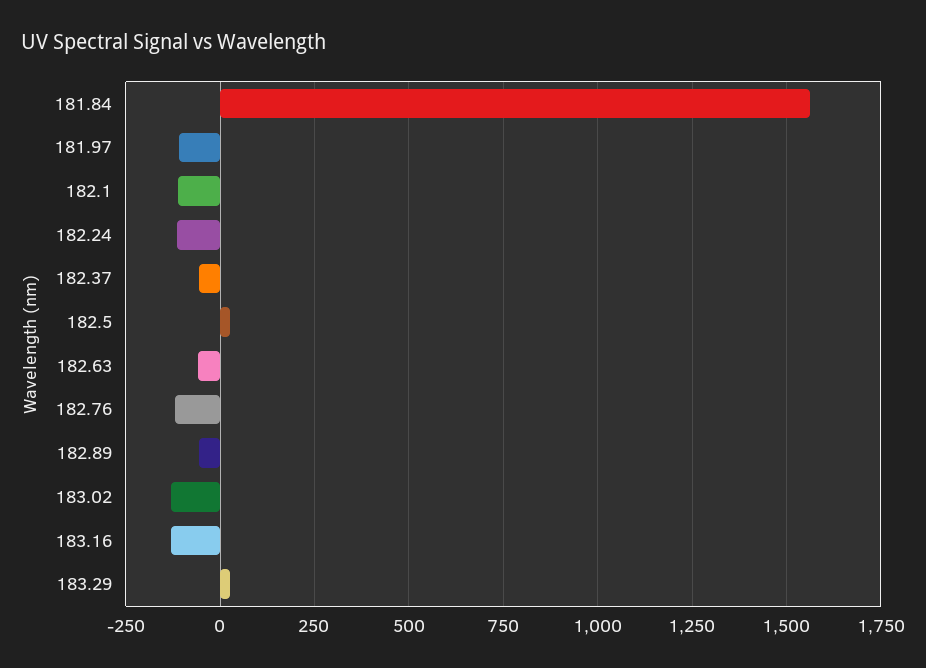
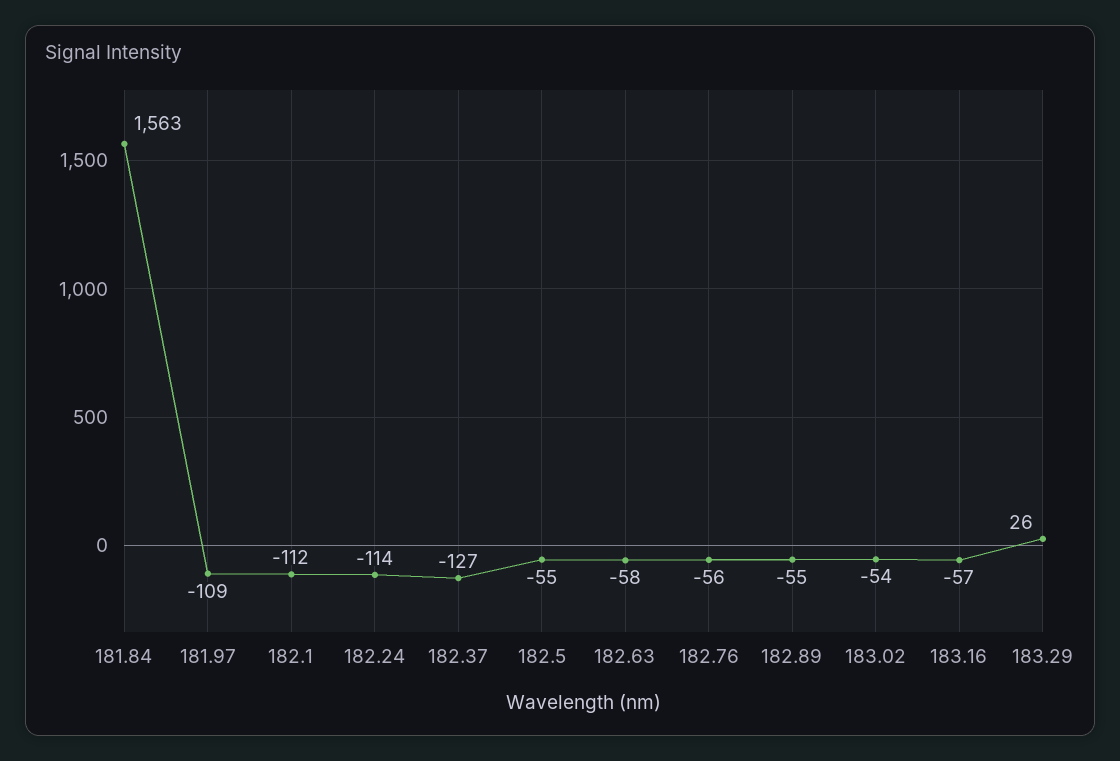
182.37: -50 -> -127
182.5: 25 -> -55
182.76: -125 -> -56
183.02: -125 -> -54
183.16: -125 -> -57

